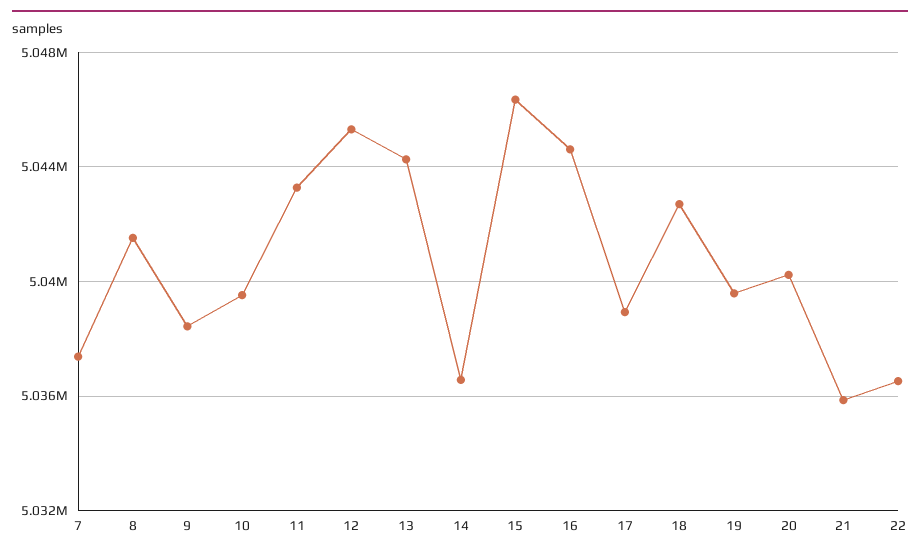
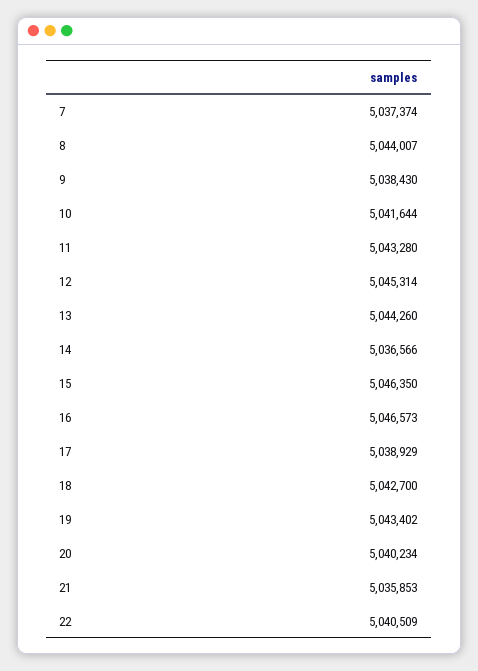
8: 5041500 -> 5044007
10: 5039500 -> 5041644
16: 5044500 -> 5046573
19: 5039500 -> 5043402
22: 5036500 -> 5040509

